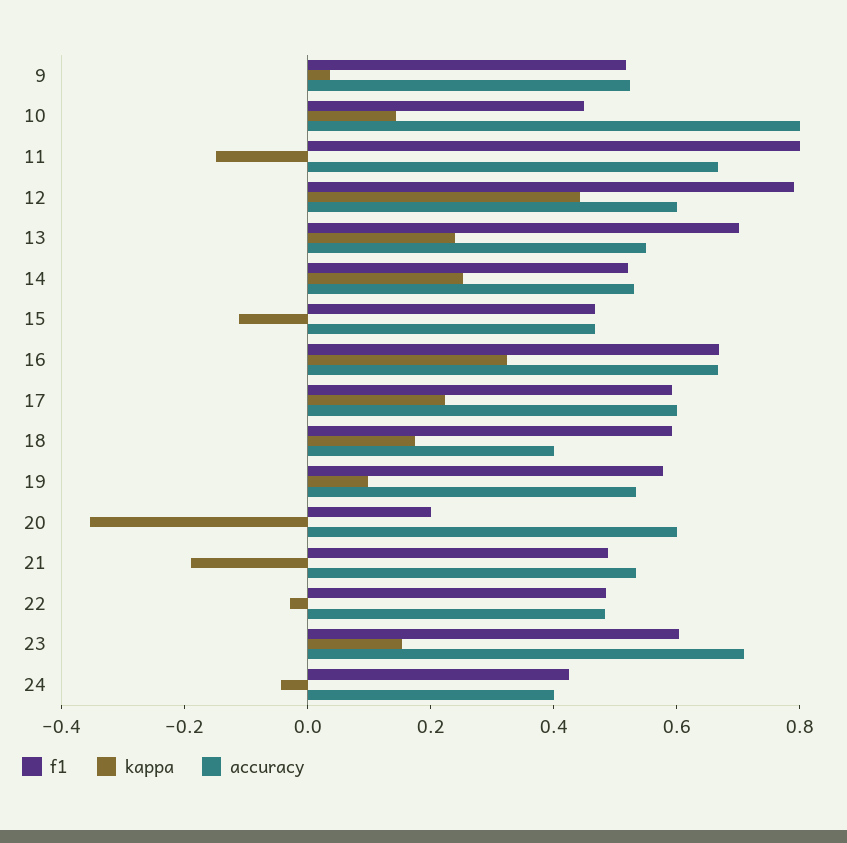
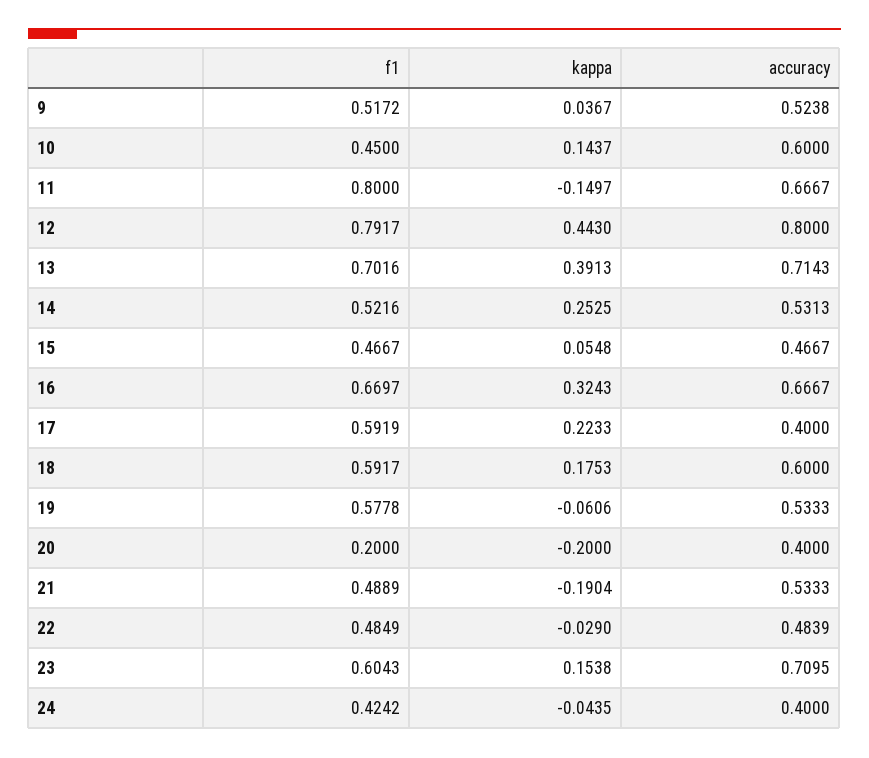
accuracy, 10: 0.8 -> 0.6
accuracy, 12: 0.6 -> 0.8
kappa, 13: 0.25 -> 0.3913
accuracy, 13: 0.55 -> 0.7143
kappa, 15: -0.1 -> 0.0548
accuracy, 17: 0.6 -> 0.4
accuracy, 18: 0.4 -> 0.6
kappa, 19: 0.1 -> -0.0606
kappa, 20: -0.35 -> -0.2
accuracy, 20: 0.6 -> 0.4

